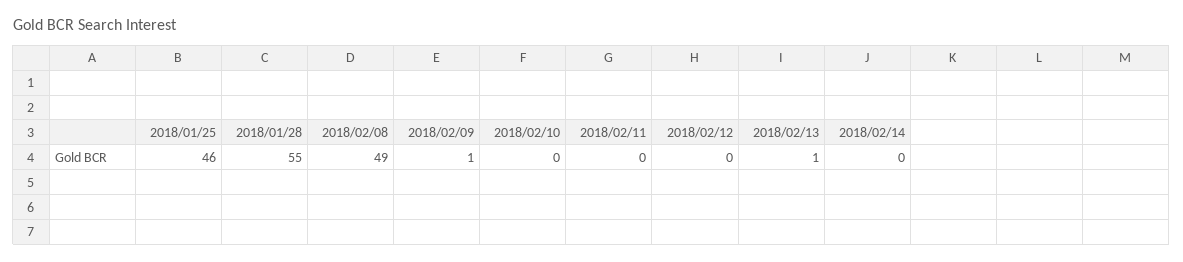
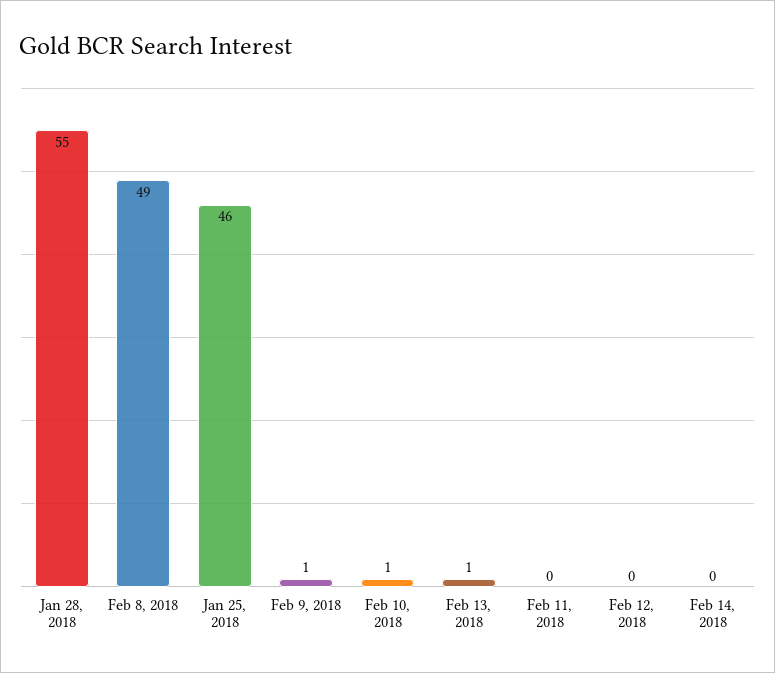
2018/02/10: 0 -> 1

